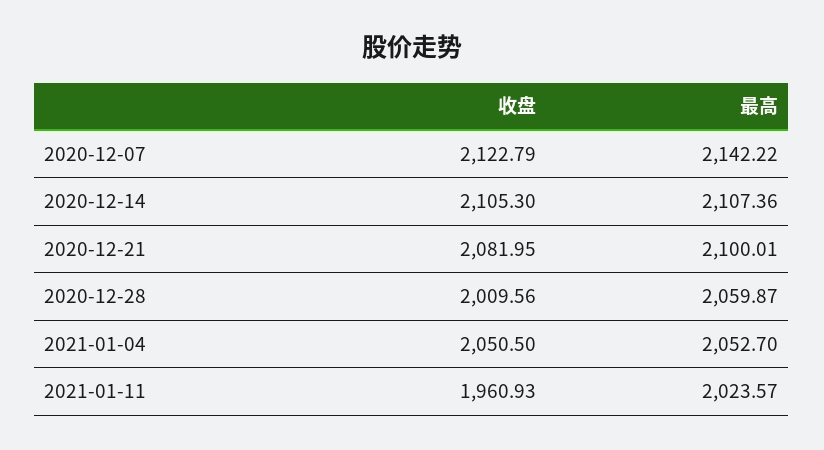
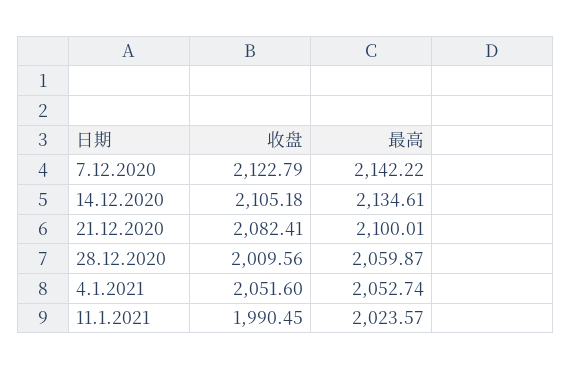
收盘, 2020-12-14: 2105.3 -> 2105.18
最高, 2020-12-14: 2107.36 -> 2134.61
收盘, 2020-12-21: 2081.95 -> 2082.41
收盘, 2021-01-04: 2050.5 -> 2051.6
最高, 2021-01-04: 2052.7 -> 2052.74
收盘, 2021-01-11: 1960.93 -> 1990.45

